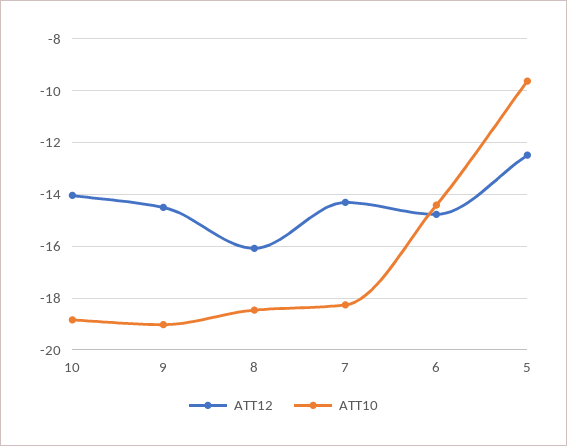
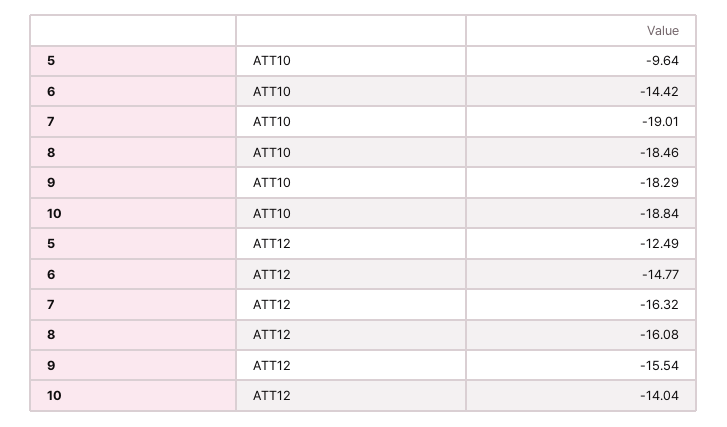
ATT12, 9: -14.5 -> -15.54
ATT10, 9: -19 -> -18.29
ATT12, 7: -14.25 -> -16.32
ATT10, 7: -18.25 -> -19.01

